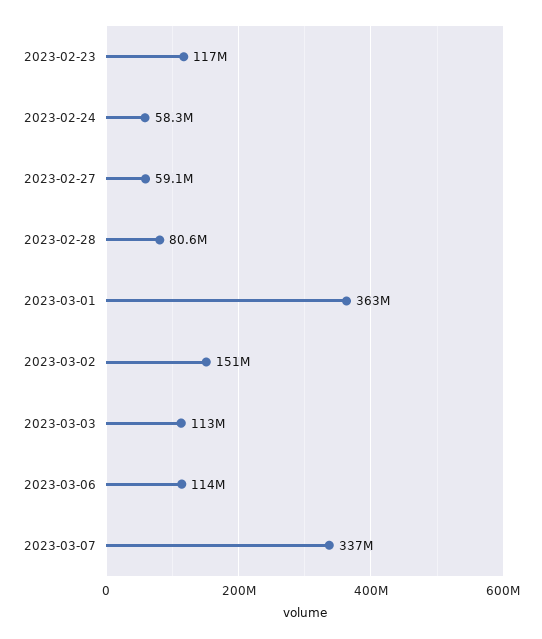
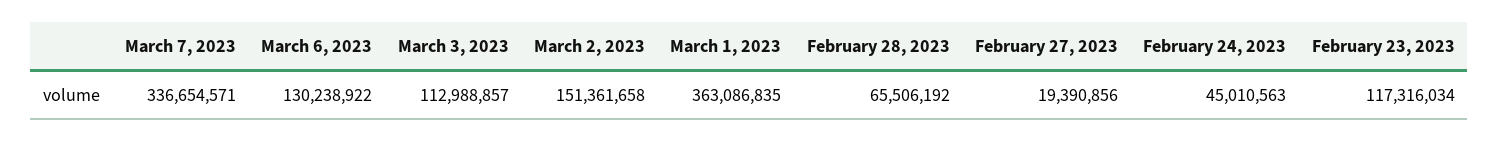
2023-02-24: 58300000 -> 45010563
2023-02-27: 59100000 -> 19390856
2023-02-28: 80600000 -> 65506192
2023-03-06: 114000000 -> 130238922

